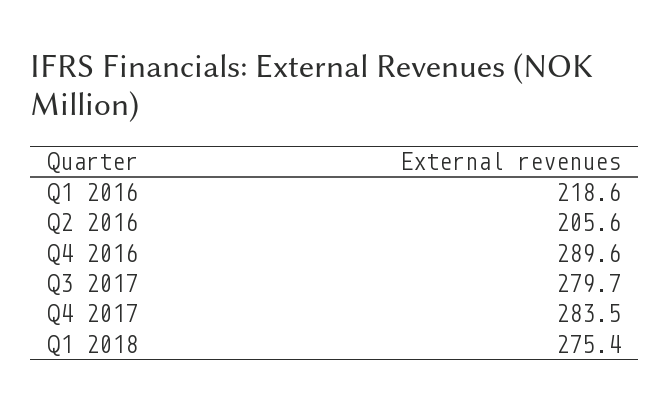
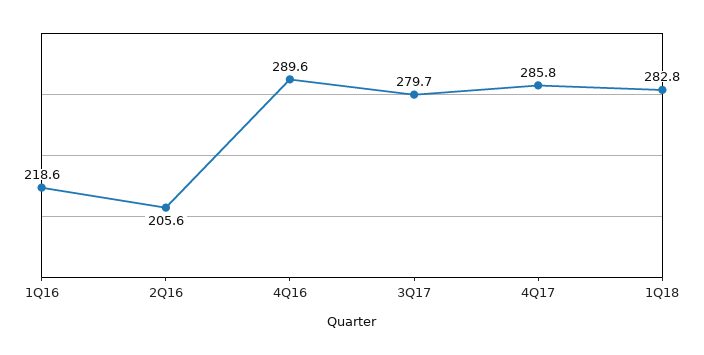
Q4 2017: 283.5 -> 285.8
Q1 2018: 275.4 -> 282.8

